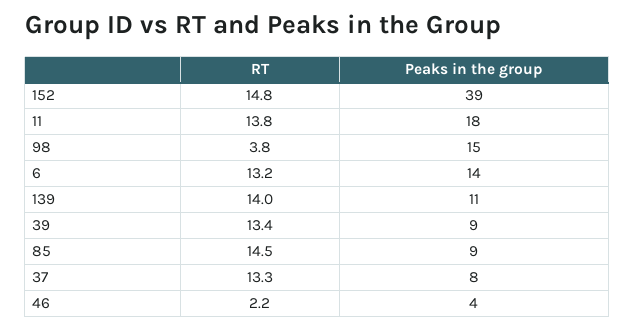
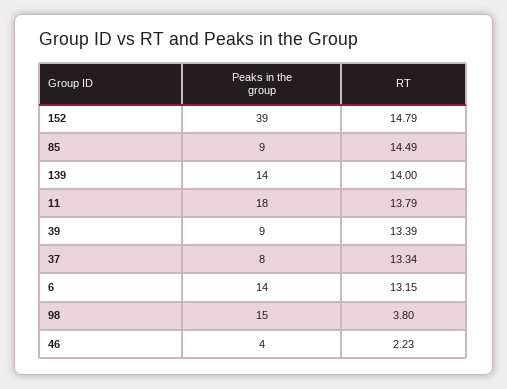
Peaks in the group, 139: 11 -> 14

